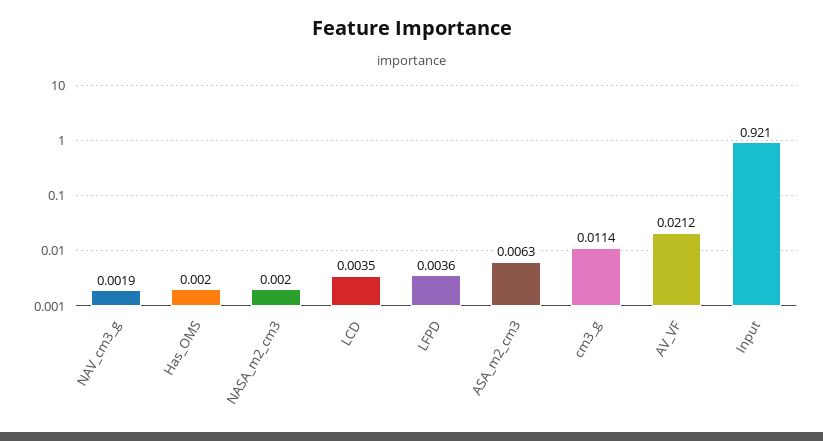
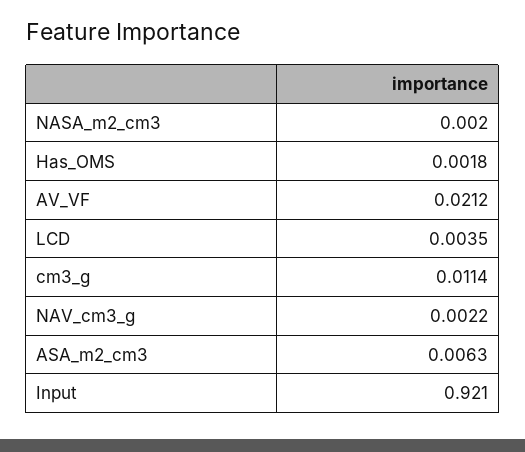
NAV_cm3_g: 0.0019 -> 0.0022
Has_OMS: 0.002 -> 0.0018
LFPD: 0.0036 -> none

